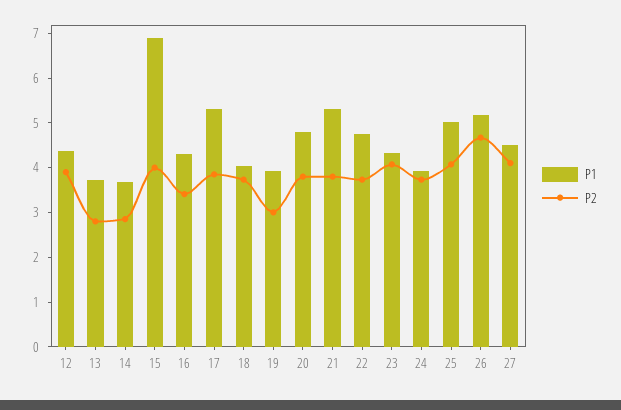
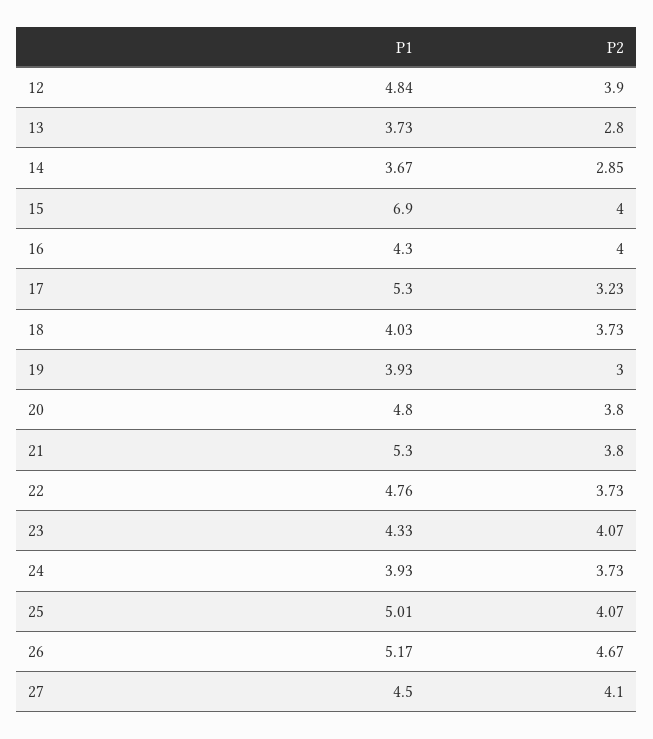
P1, 12: 4.4 -> 4.84
P2, 16: 3.4 -> 4
P2, 17: 3.8 -> 3.23

